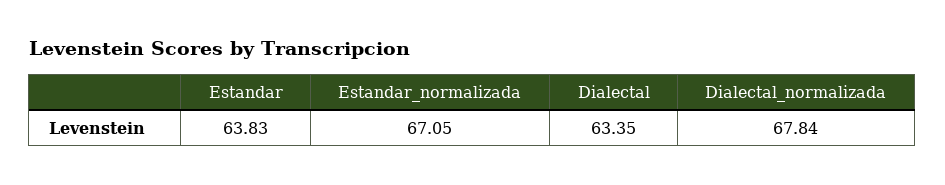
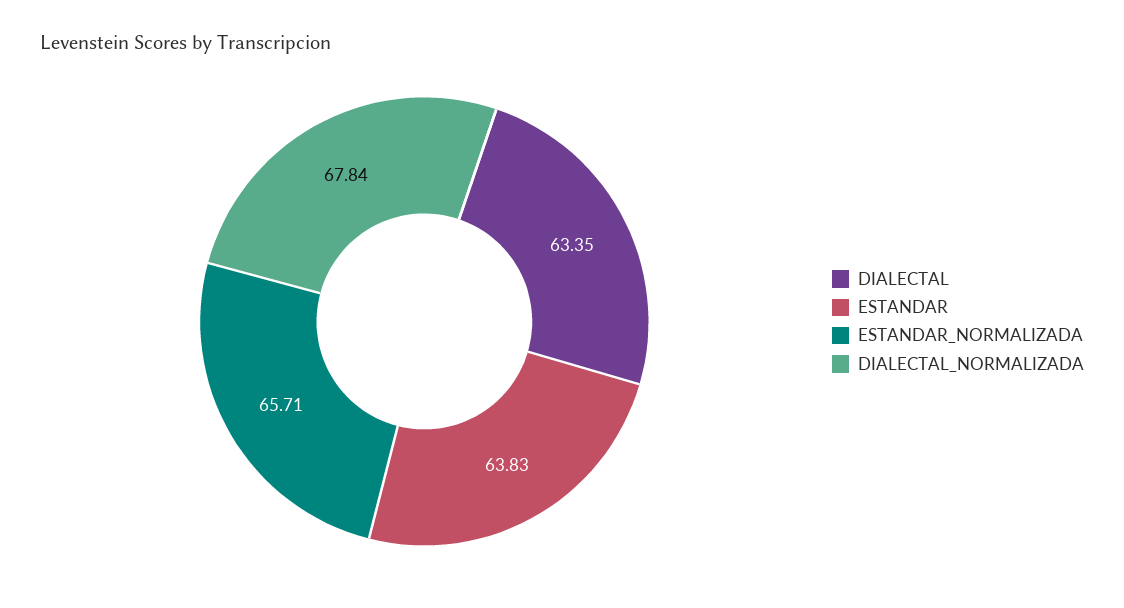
Estandar_normalizada: 67.05 -> 65.71

